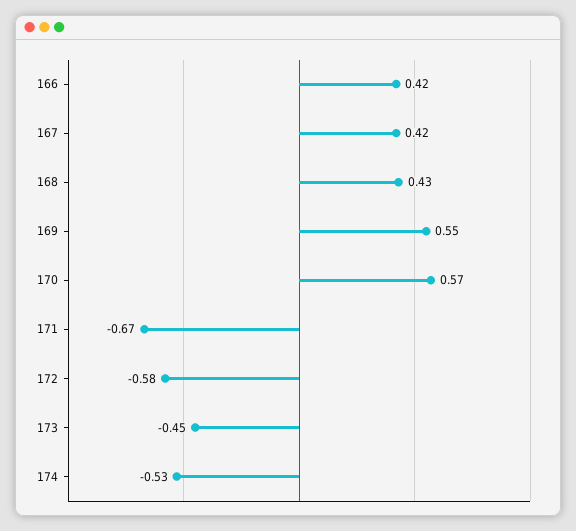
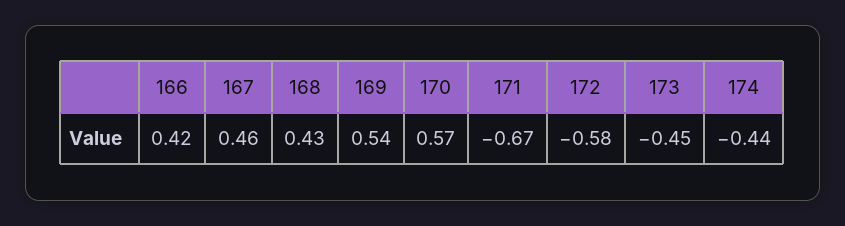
167: 0.42 -> 0.46
169: 0.55 -> 0.54
174: -0.53 -> -0.44

